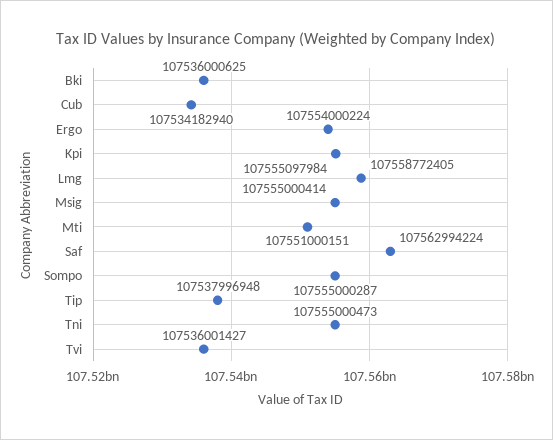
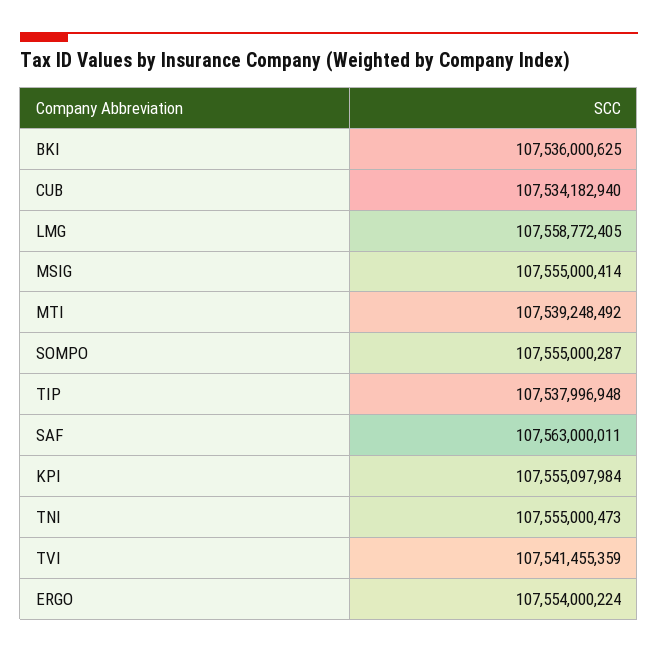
Mti: 107551000151 -> 107539248492
Saf: 107562994224 -> 107563000011
Tvi: 107536001427 -> 107541455359

